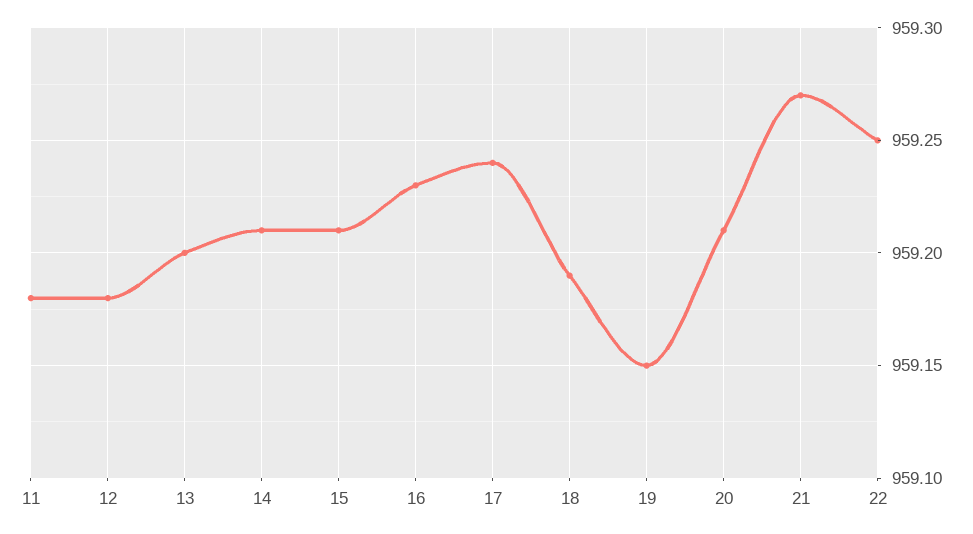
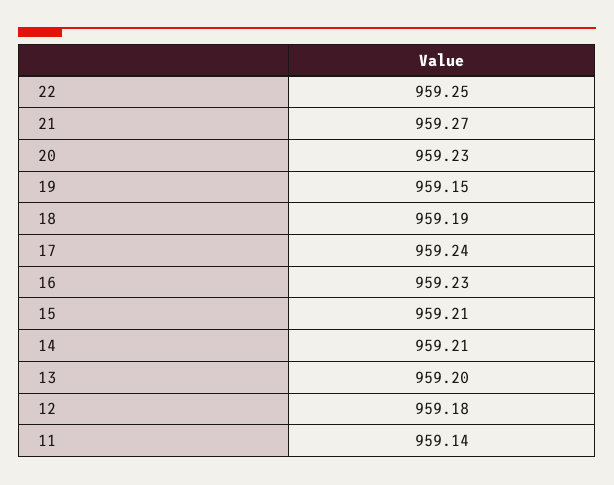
11: 959.18 -> 959.14
20: 959.21 -> 959.23

